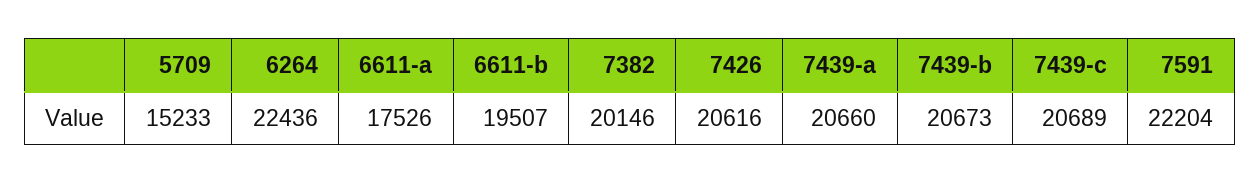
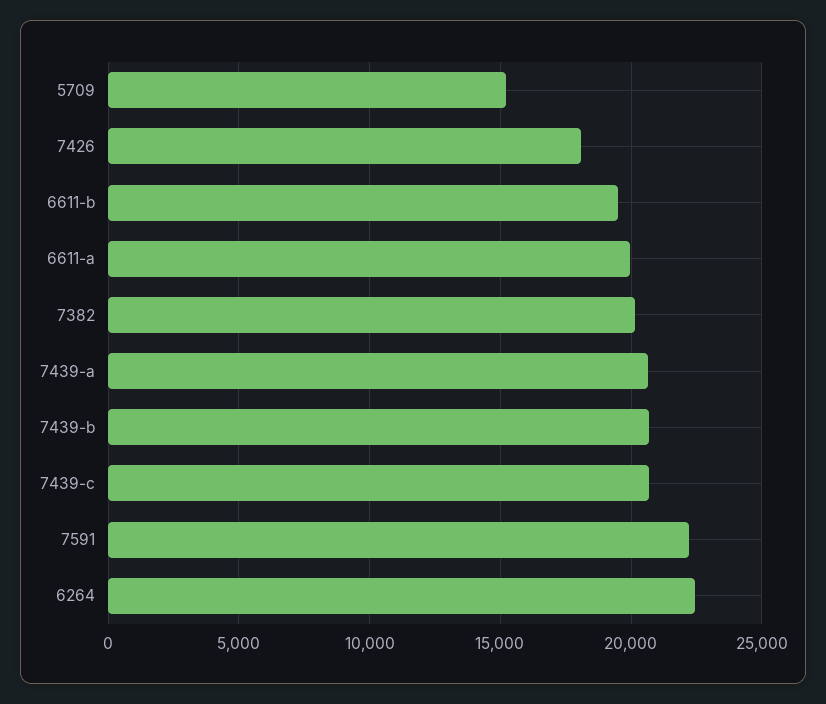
6611-a: 17526 -> 20000
7426: 20616 -> 18000

